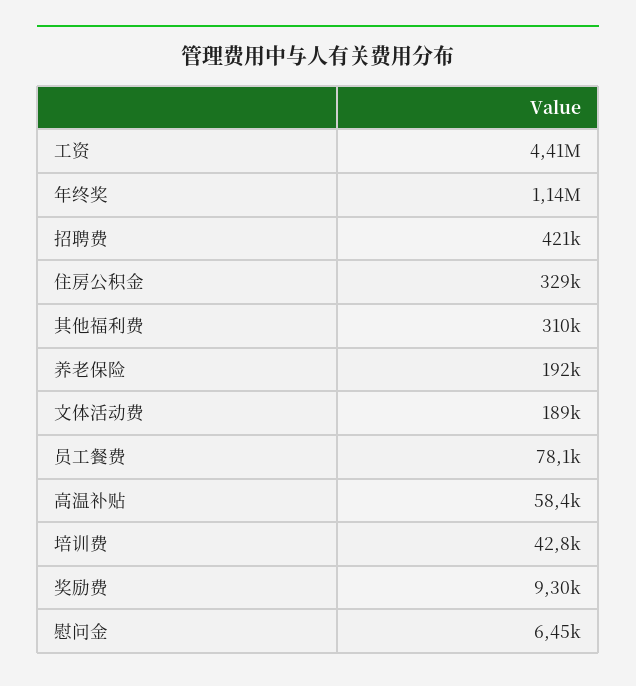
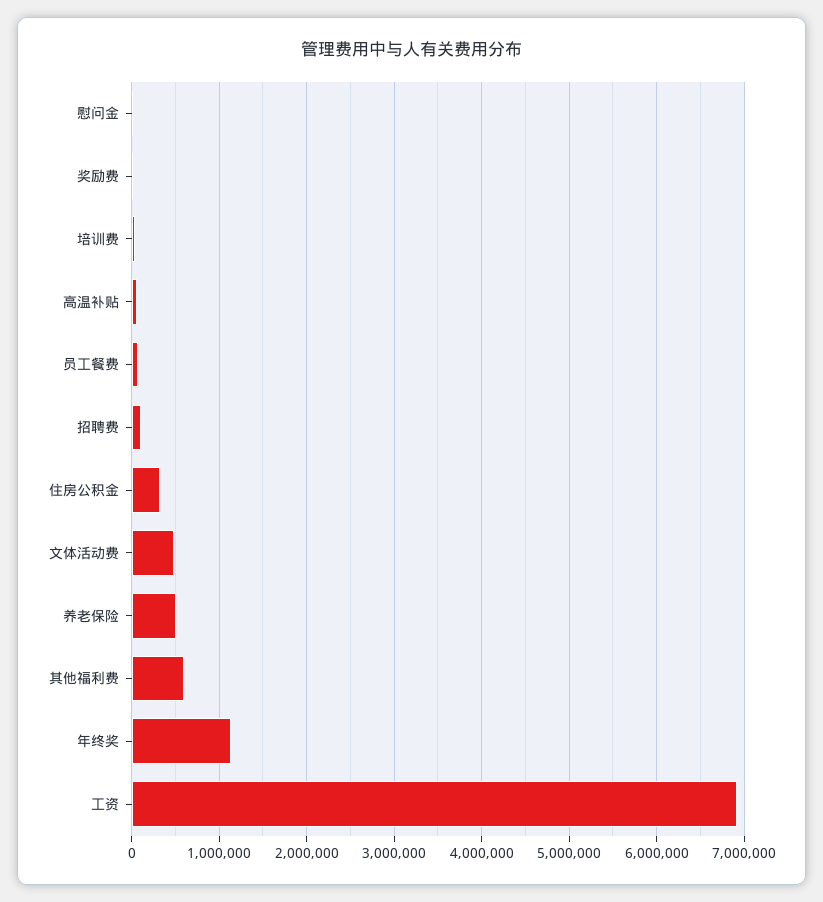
工资: 4410000 -> 6900000
招聘费: 421000 -> 100000
其他福利费: 310000 -> 600000
养老保险: 192000 -> 500000
文体活动费: 189000 -> 500000

